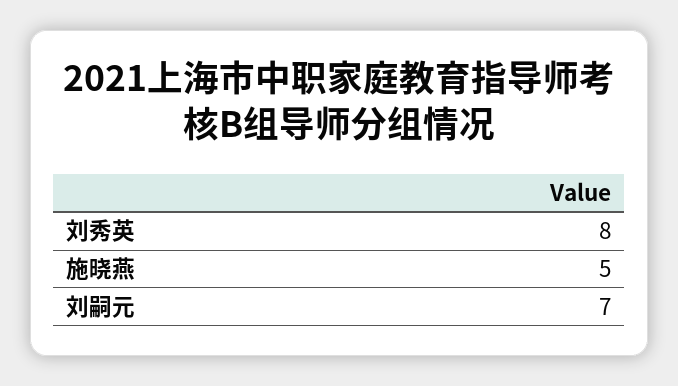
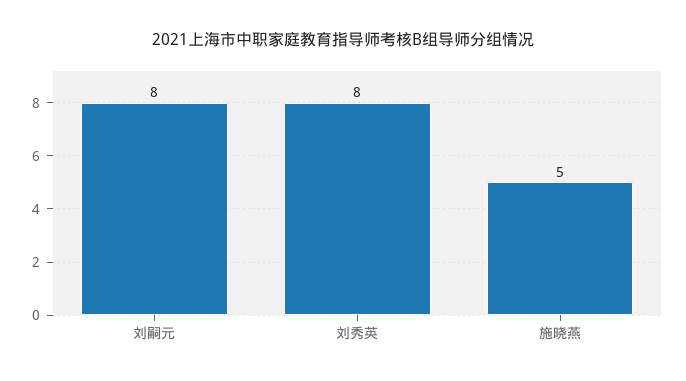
刘嗣元: 7 -> 8

